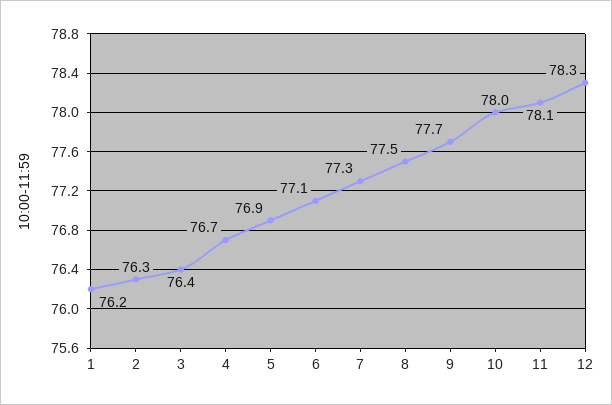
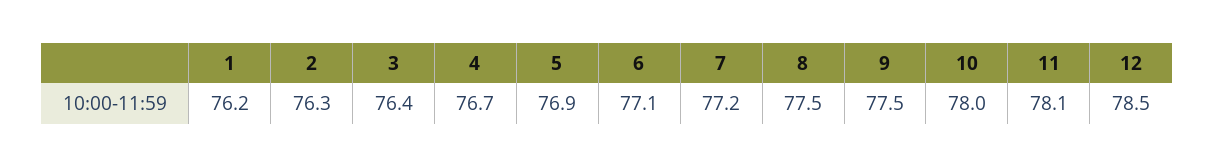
7: 77.3 -> 77.2
9: 77.7 -> 77.5
12: 78.3 -> 78.5

